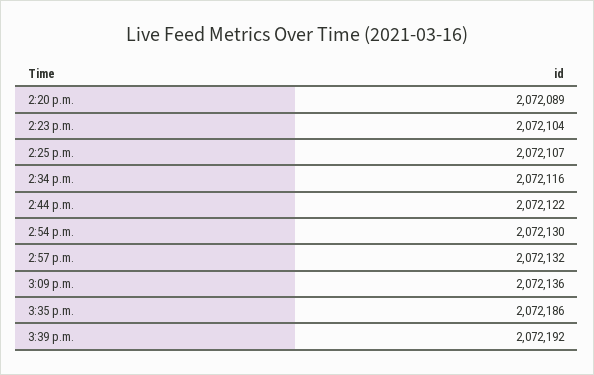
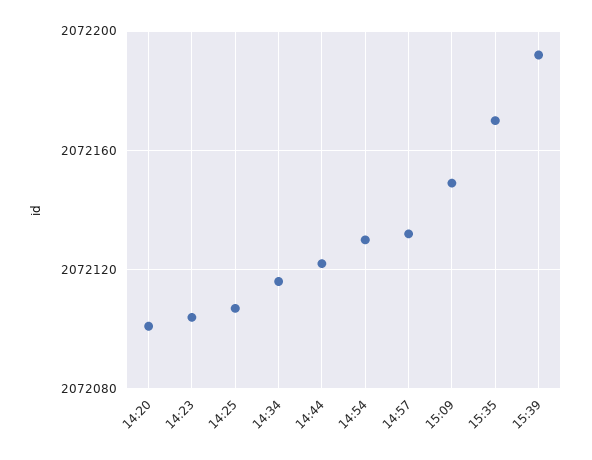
2:20 p.m.: 2072089 -> 2072100
3:09 p.m.: 2072136 -> 2072150
3:35 p.m.: 2072186 -> 2072170

